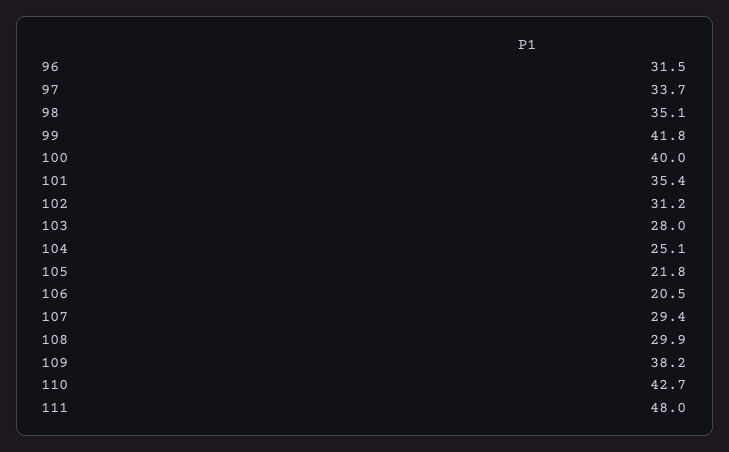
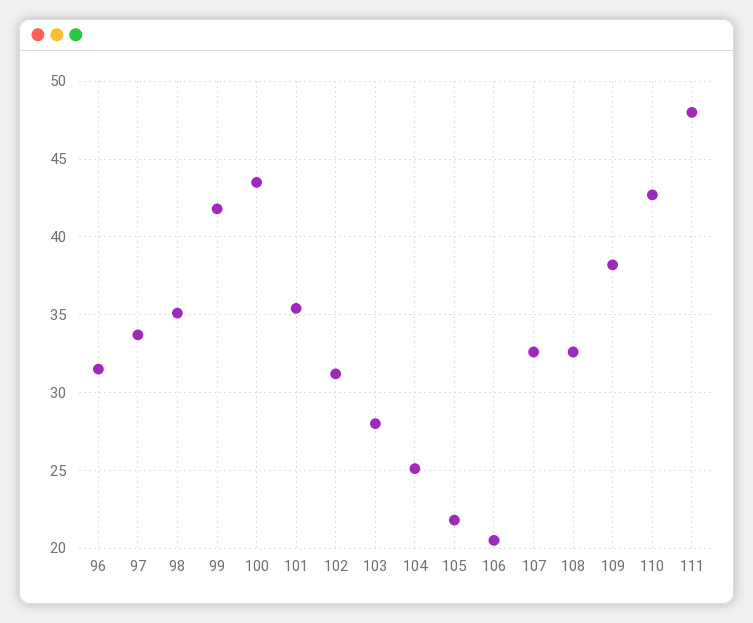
100: 40 -> 43.5
107: 29.4 -> 32.5
108: 29.9 -> 32.5

